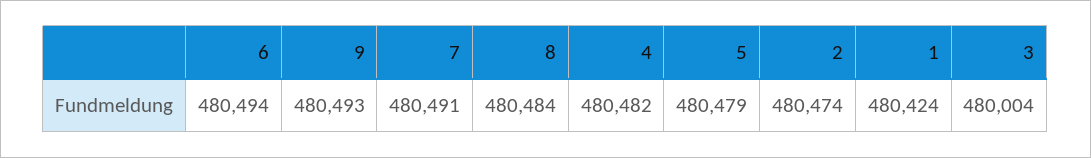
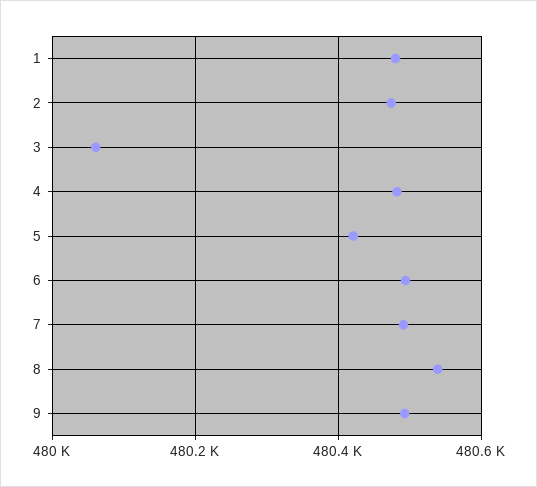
8: 480484 -> 480540
5: 480479 -> 480420
1: 480424 -> 480480
3: 480004 -> 480060

